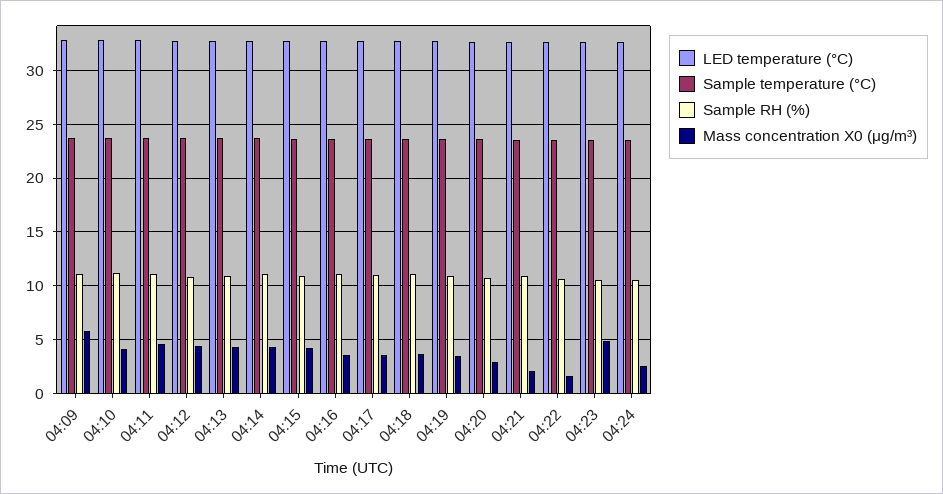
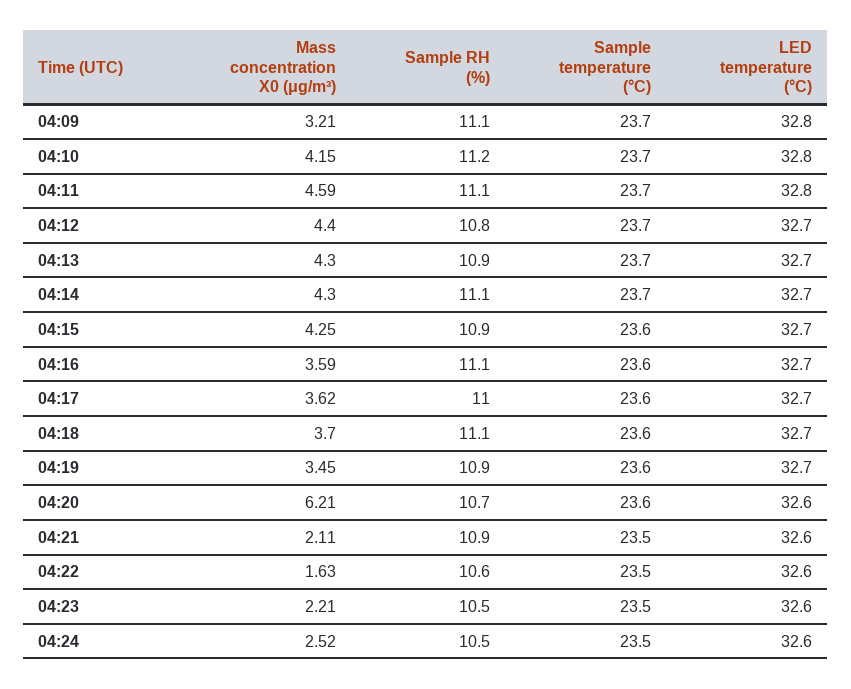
Mass concentration X0 (μg/m³), 04:09: 6 -> 3.21
Mass concentration X0 (μg/m³), 04:20: 3 -> 6.21
Mass concentration X0 (μg/m³), 04:23: 5 -> 2.21

